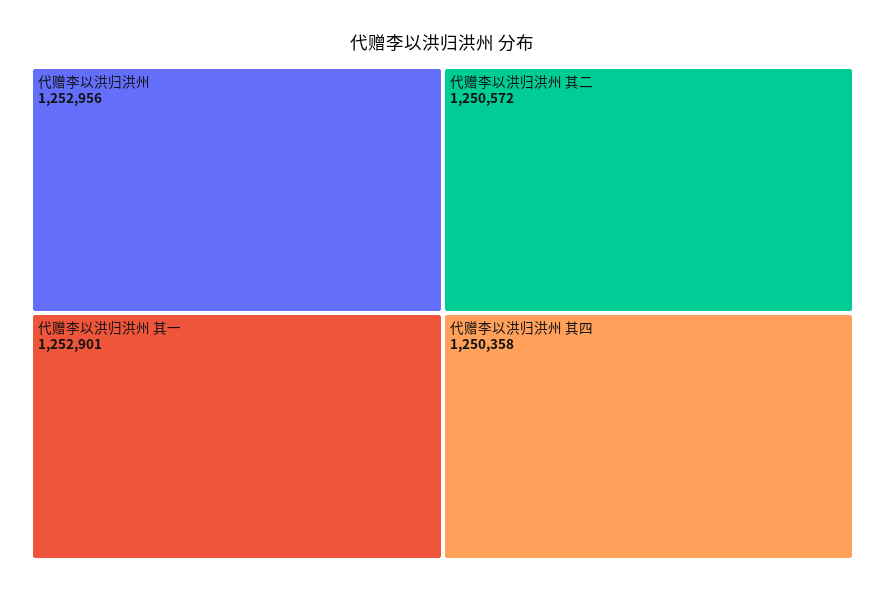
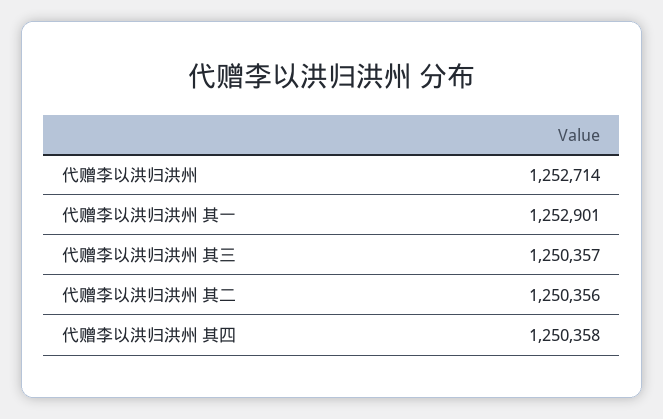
代赠李以洪归洪州: 1252956 -> 1252714
代赠李以洪归洪州 其二: 1250572 -> 1250356
代赠李以洪归洪州 其三: none -> 1250357

